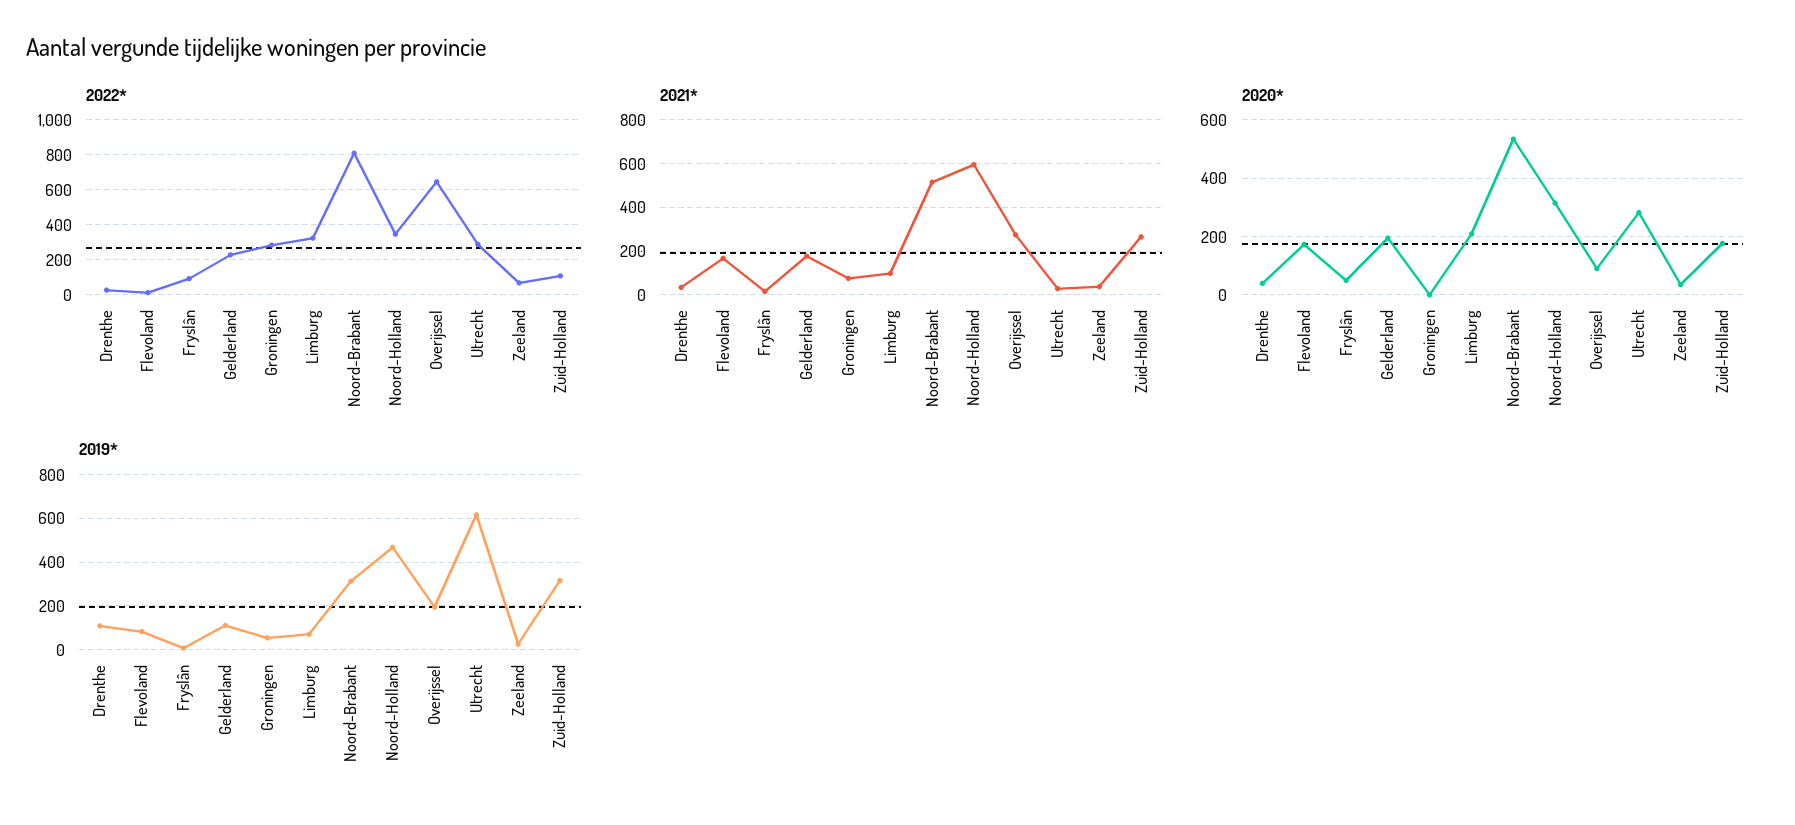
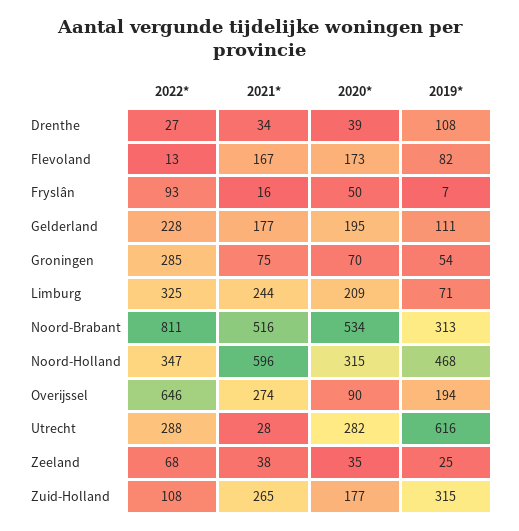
2021*, Limburg: 100 -> 244
2020*, Groningen: 0 -> 70

